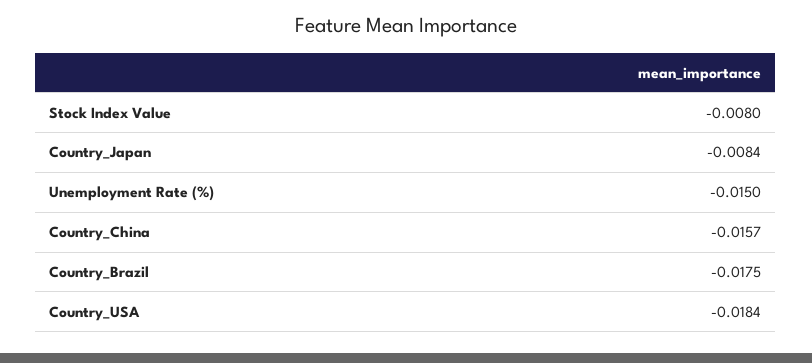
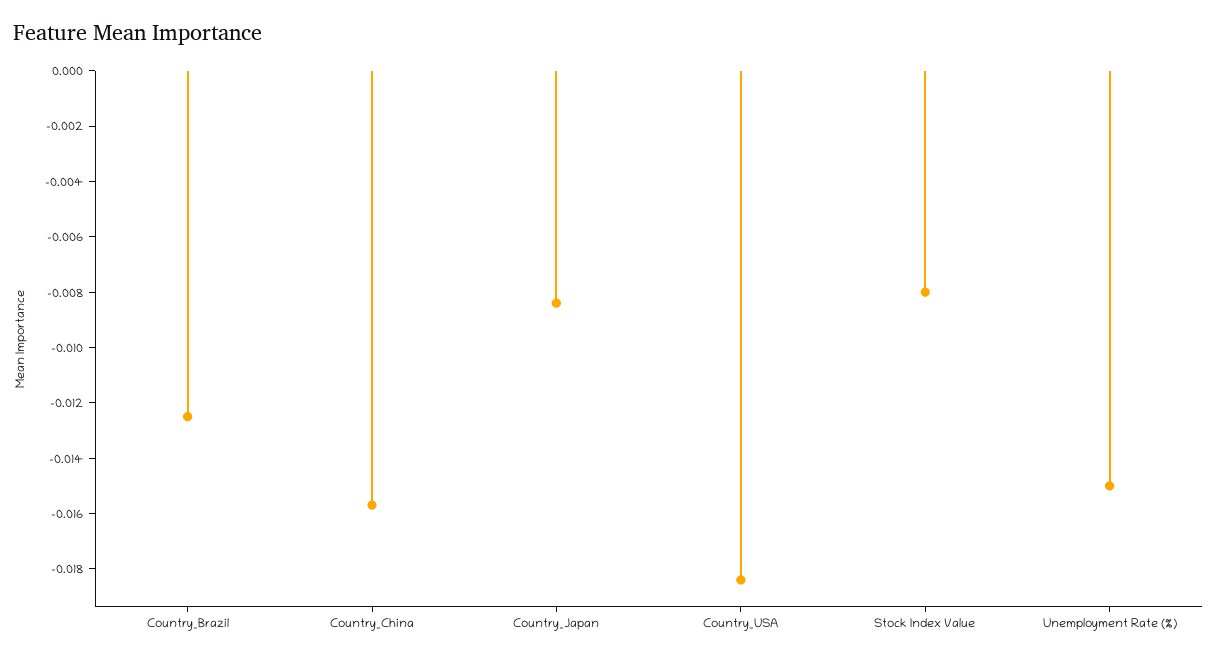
Country_Brazil: -0.0175 -> -0.0125

